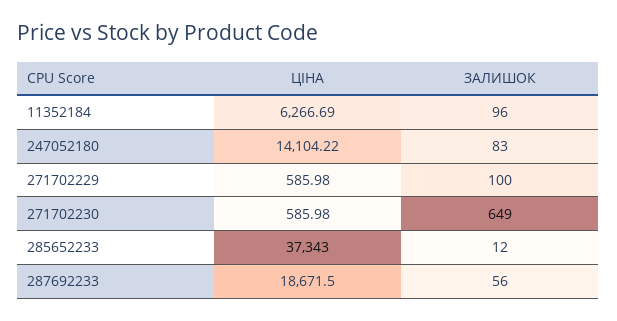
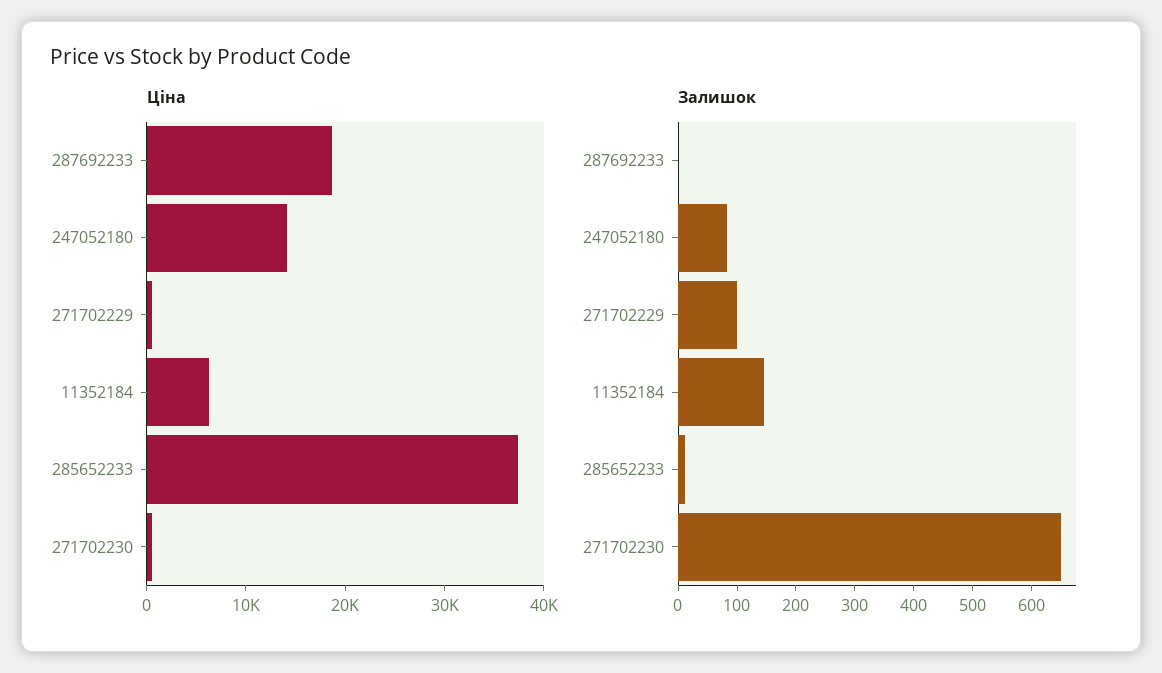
ЗАЛИШОК, 11352184: 96 -> 140
ЗАЛИШОК, 287692233: 56 -> 0

